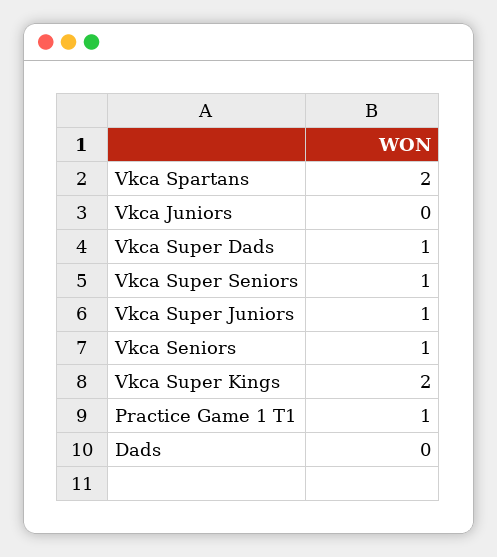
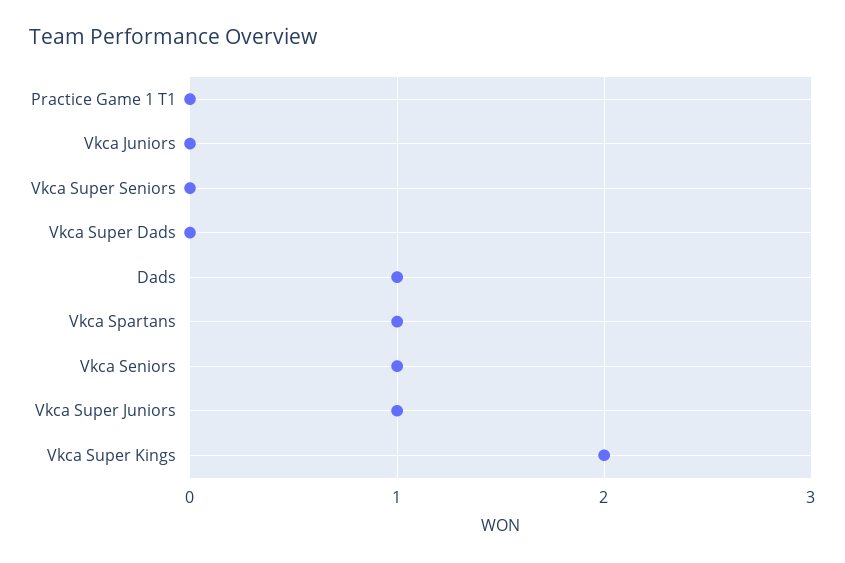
Vkca Spartans: 2 -> 1
Vkca Super Dads: 1 -> 0
Vkca Super Seniors: 1 -> 0
Practice Game 1 T1: 1 -> 0
Dads: 0 -> 1

